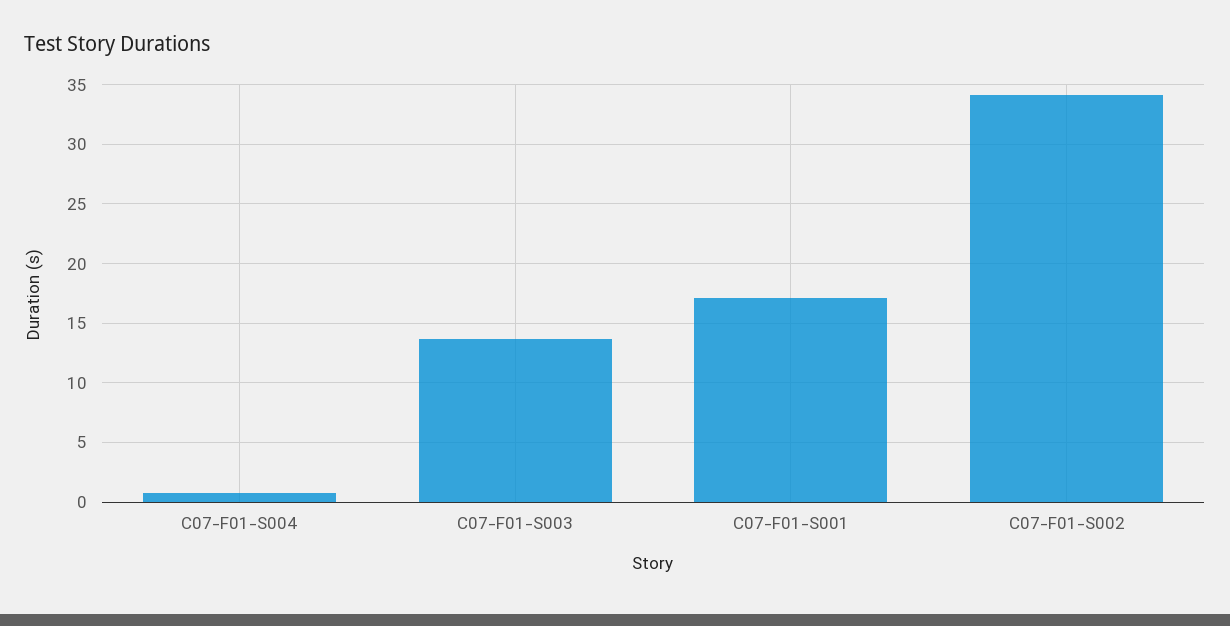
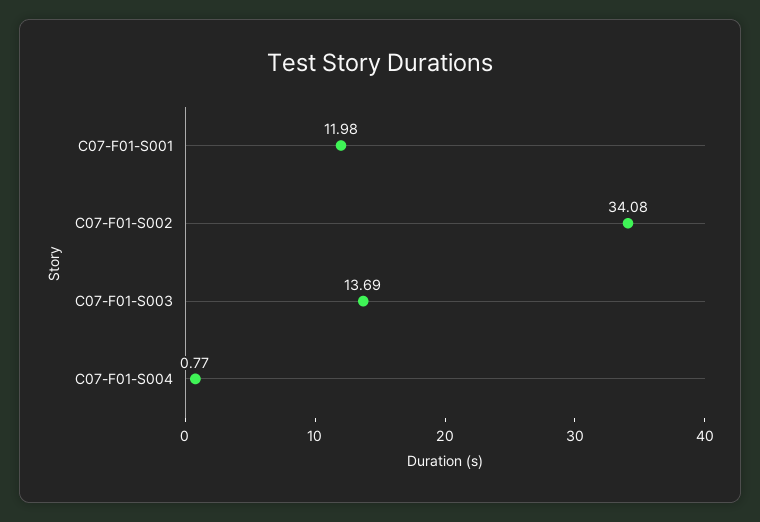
C07-F01-S001: 17 -> 11.98

